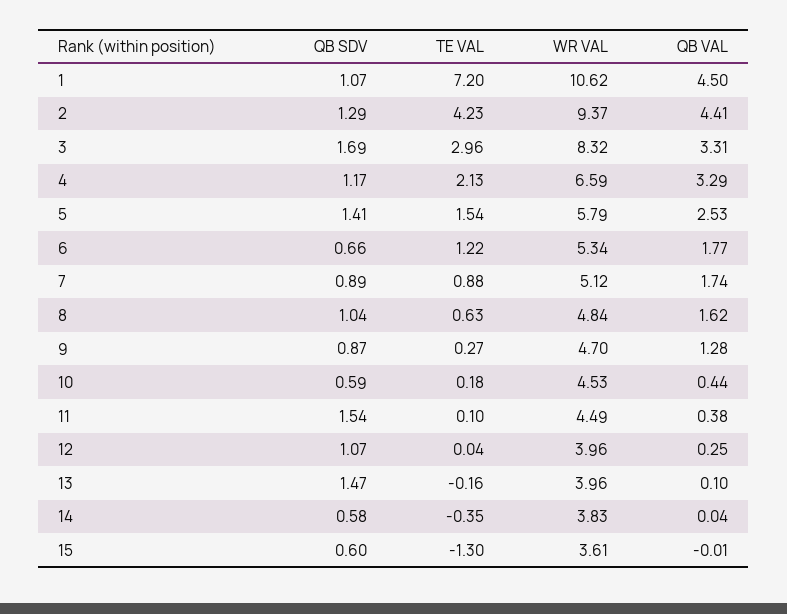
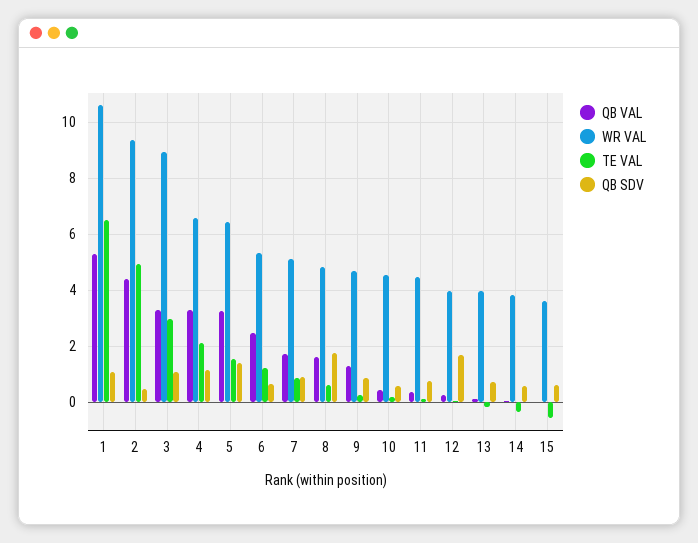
TE VAL, 1: 7.2 -> 6.5
QB VAL, 1: 4.5 -> 5.25
QB SDV, 2: 1.29 -> 0.5
TE VAL, 2: 4.23 -> 5
QB SDV, 3: 1.69 -> 1
WR VAL, 3: 8.32 -> 9
WR VAL, 5: 5.79 -> 6.5
QB VAL, 5: 2.53 -> 3.25
QB VAL, 6: 1.77 -> 2.5
QB SDV, 8: 1.04 -> 1.75
QB SDV, 11: 1.54 -> 0.75
QB SDV, 12: 1.07 -> 1.75
QB SDV, 13: 1.47 -> 0.75
TE VAL, 15: -1.3 -> -0.5

